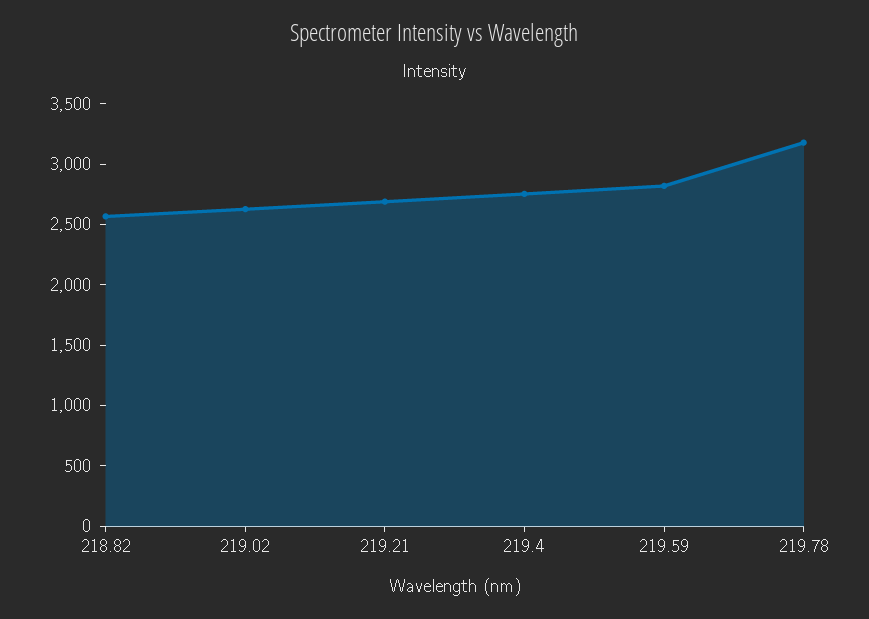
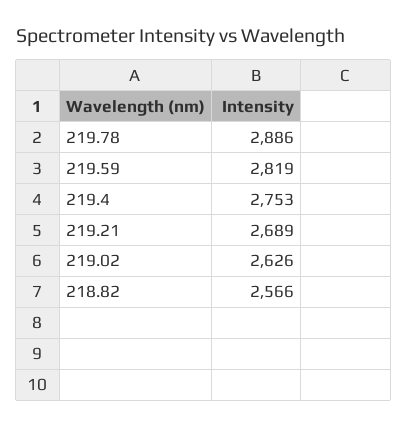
219.78: 3200 -> 2886

